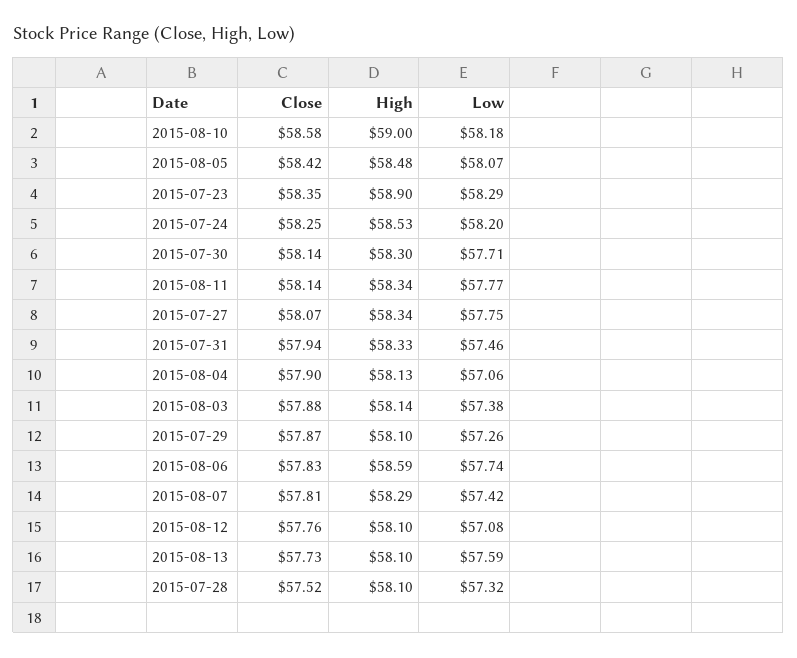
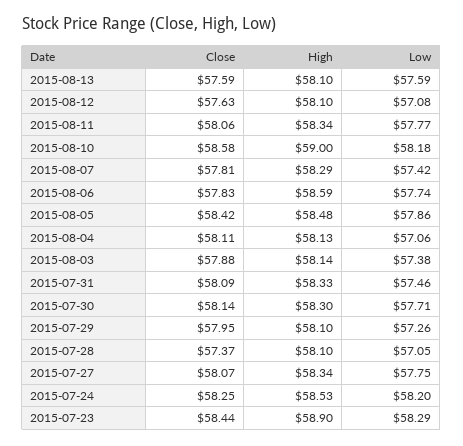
Low, 2015-08-05: 58.07 -> 57.86
Close, 2015-07-23: 58.35 -> 58.44
Close, 2015-08-11: 58.14 -> 58.06
Close, 2015-07-31: 57.94 -> 58.09
Close, 2015-08-04: 57.9 -> 58.11
Close, 2015-07-29: 57.87 -> 57.95
Close, 2015-08-12: 57.76 -> 57.63
Close, 2015-08-13: 57.73 -> 57.59
Close, 2015-07-28: 57.52 -> 57.37
Low, 2015-07-28: 57.32 -> 57.05

